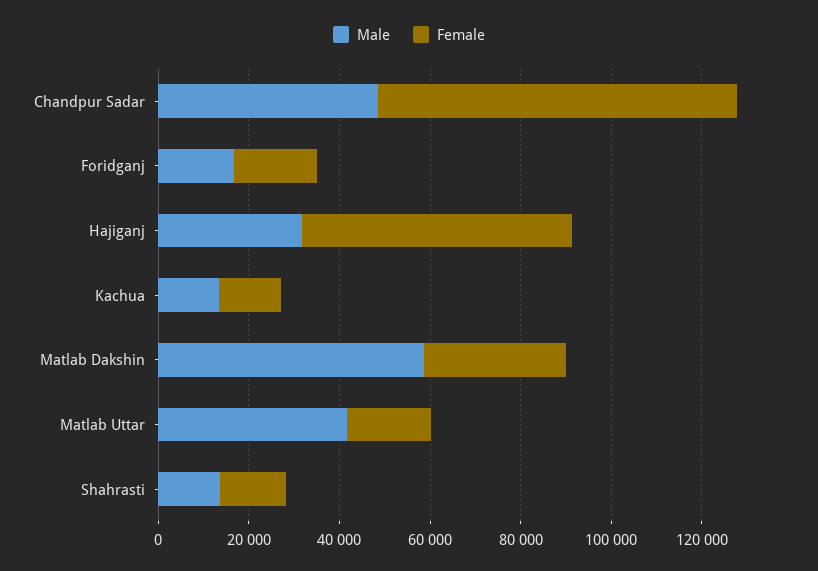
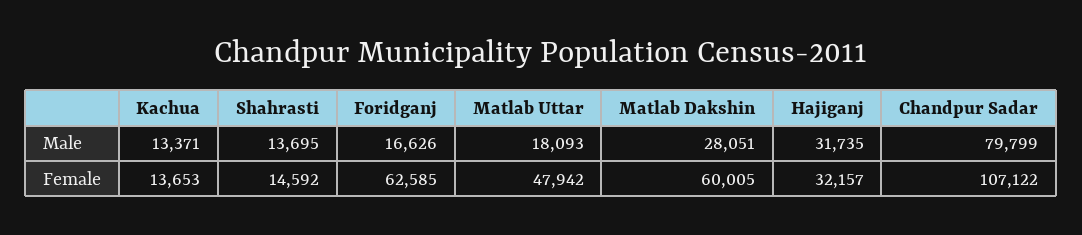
Male, Chandpur Sadar: 50000 -> 79799
Female, Chandpur Sadar: 80000 -> 107122
Female, Foridganj: 20000 -> 62585
Female, Hajiganj: 60000 -> 32157
Male, Matlab Dakshin: 60000 -> 28051
Female, Matlab Dakshin: 30000 -> 60005
Male, Matlab Uttar: 40000 -> 18093
Female, Matlab Uttar: 20000 -> 47942

